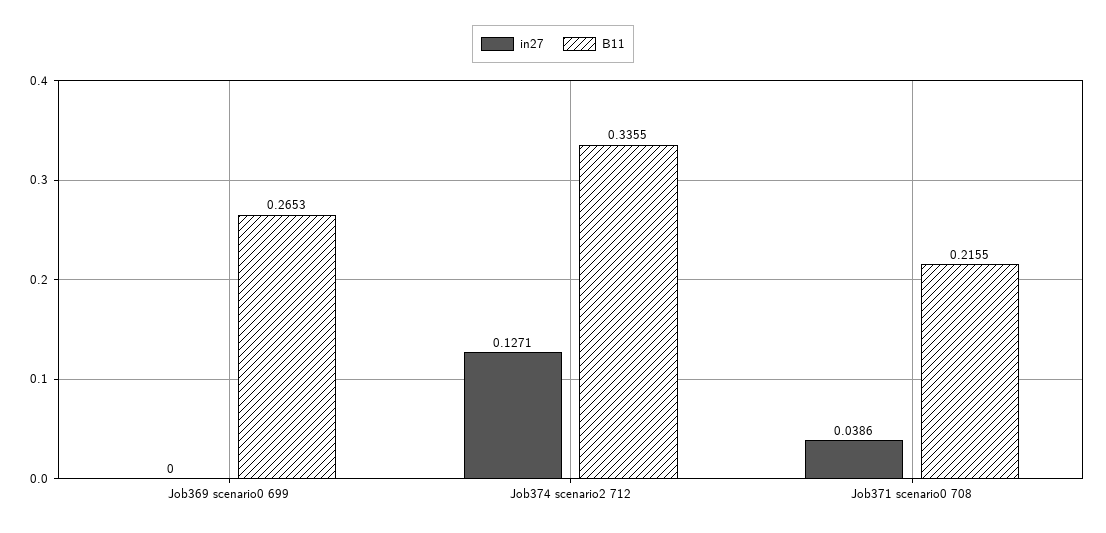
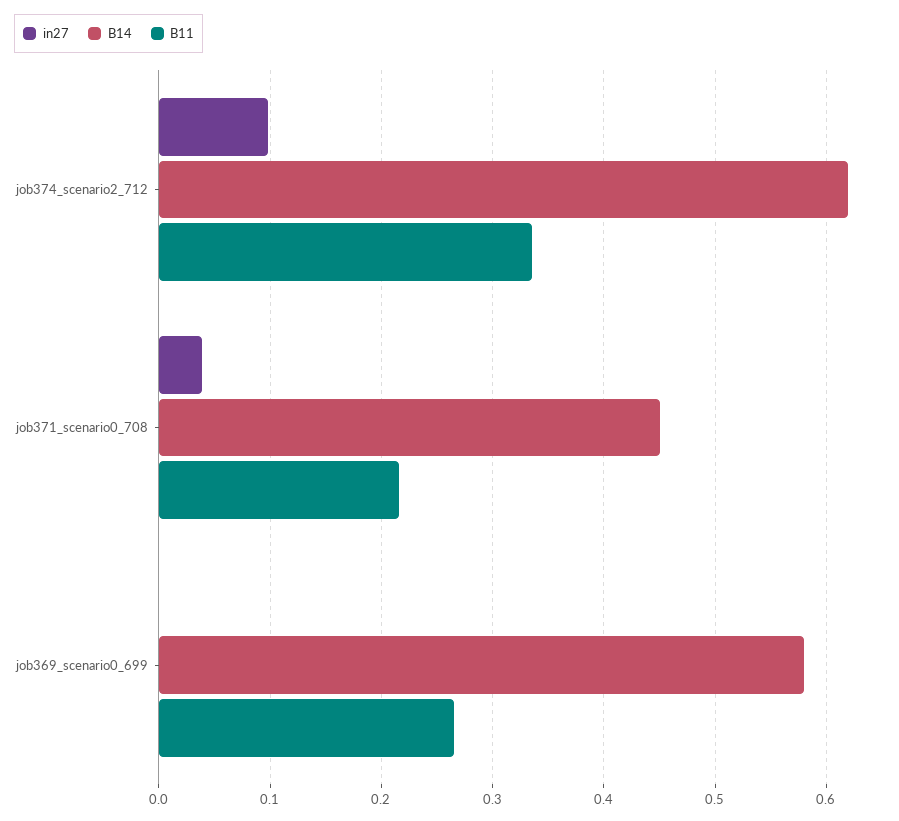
in27, Job374 scenario2 712: 0.1271 -> 0.1
B14, Job374 scenario2 712: none -> 0.62
B14, Job371 scenario0 708: none -> 0.45
B14, Job369 scenario0 699: none -> 0.58

